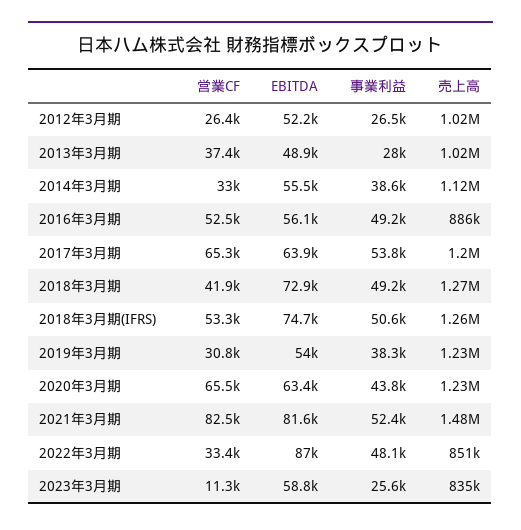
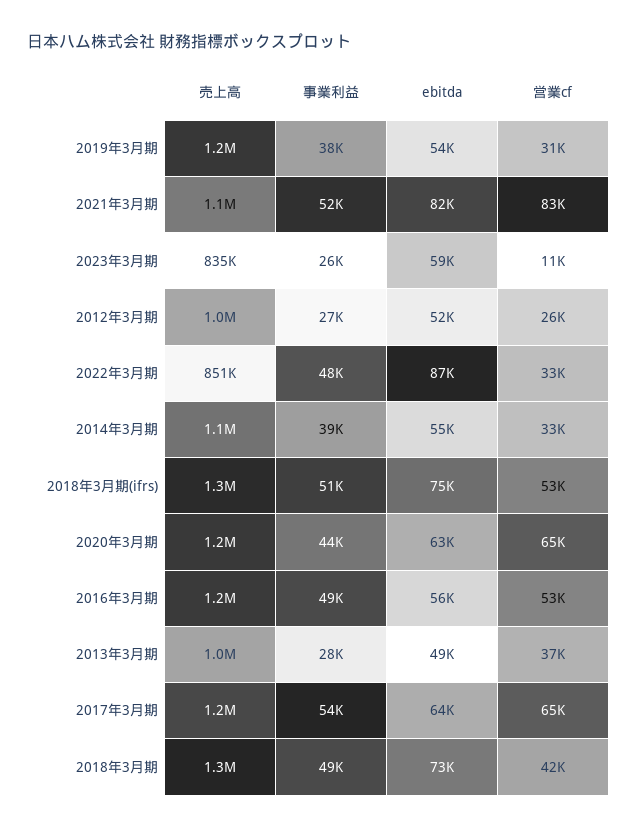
売上高, 2016年3月期: 886000 -> 1200000
売上高, 2021年3月期: 1480000 -> 1100000

